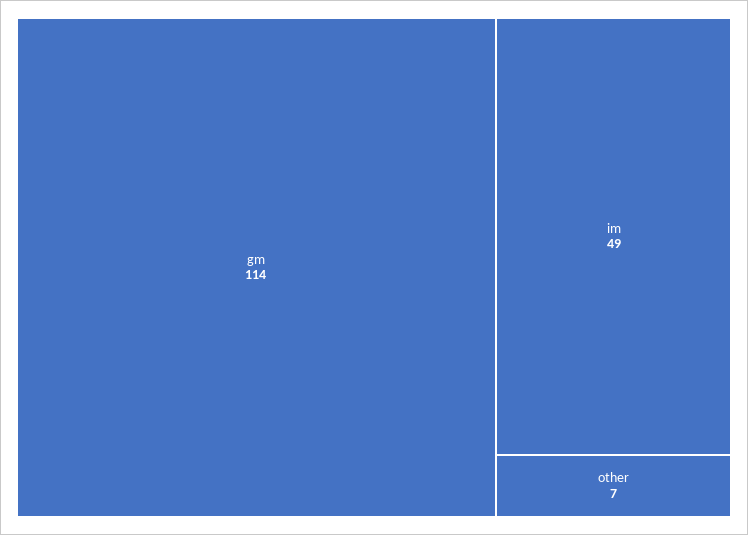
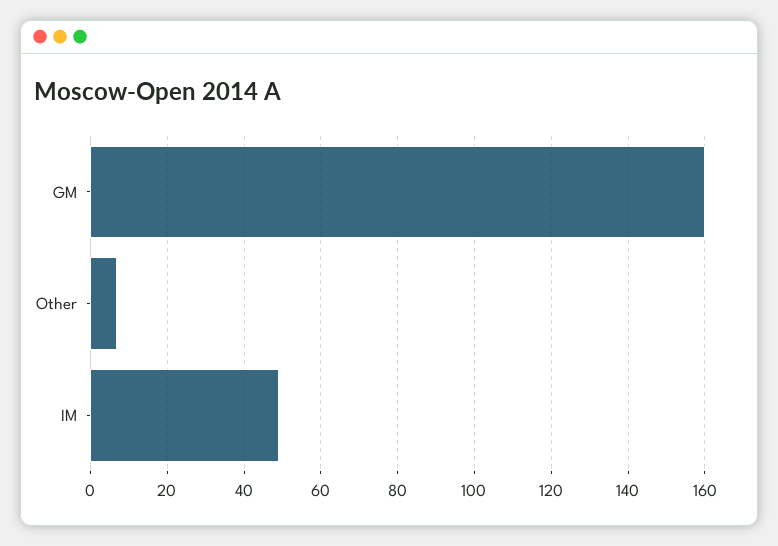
gm: 114 -> 160

